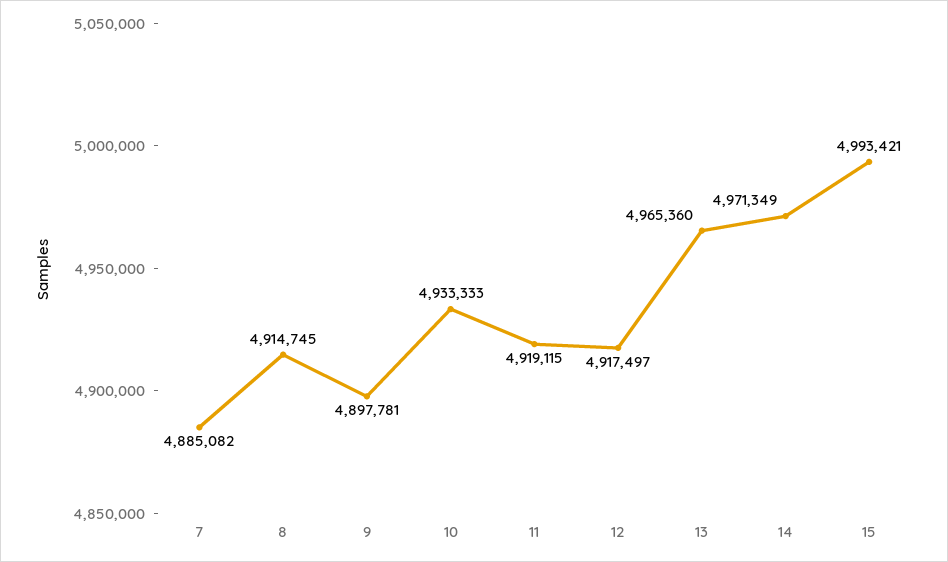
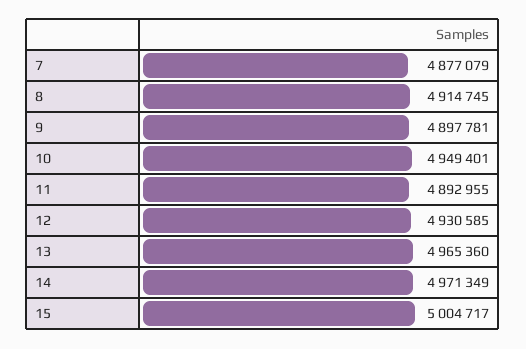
7: 4885082 -> 4877079
10: 4933333 -> 4949401
11: 4919115 -> 4892955
12: 4917497 -> 4930585
15: 4993421 -> 5004717

